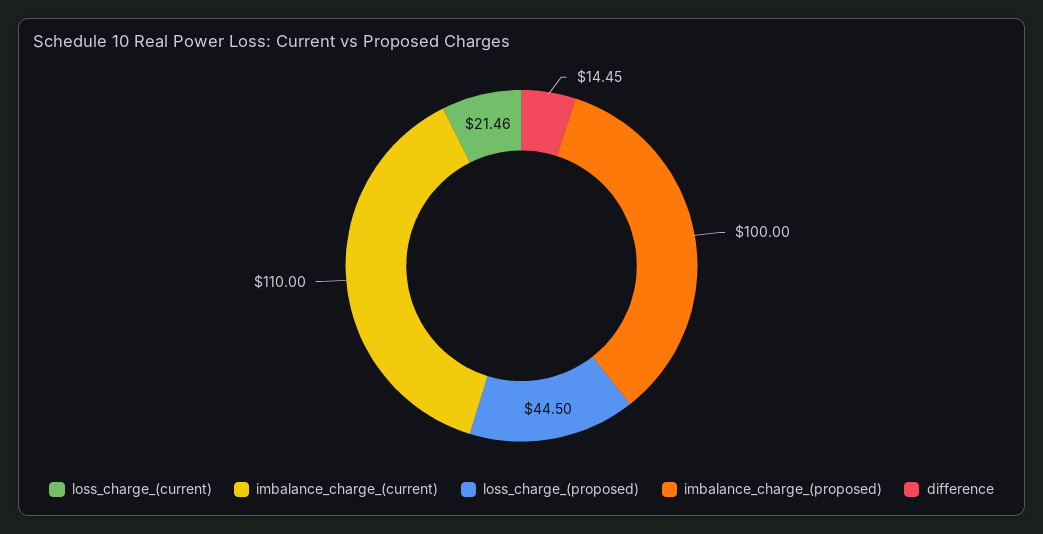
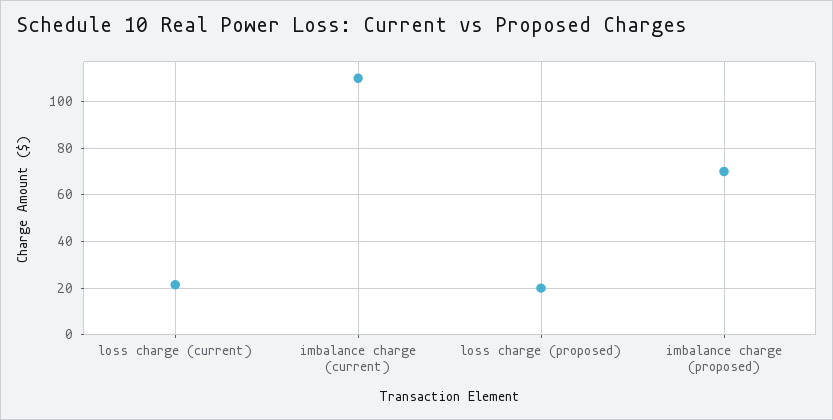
loss_charge_(proposed): 44.5 -> 20
imbalance_charge_(proposed): 100 -> 70
difference: 14.45 -> none

